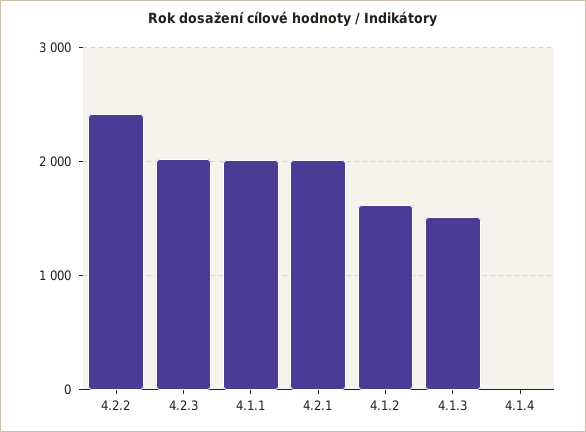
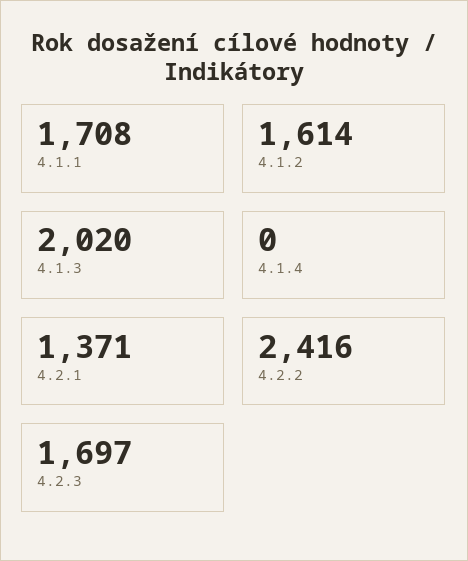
4.2.3: 2000 -> 1697
4.1.1: 2000 -> 1708
4.2.1: 2000 -> 1371
4.1.3: 1500 -> 2020

